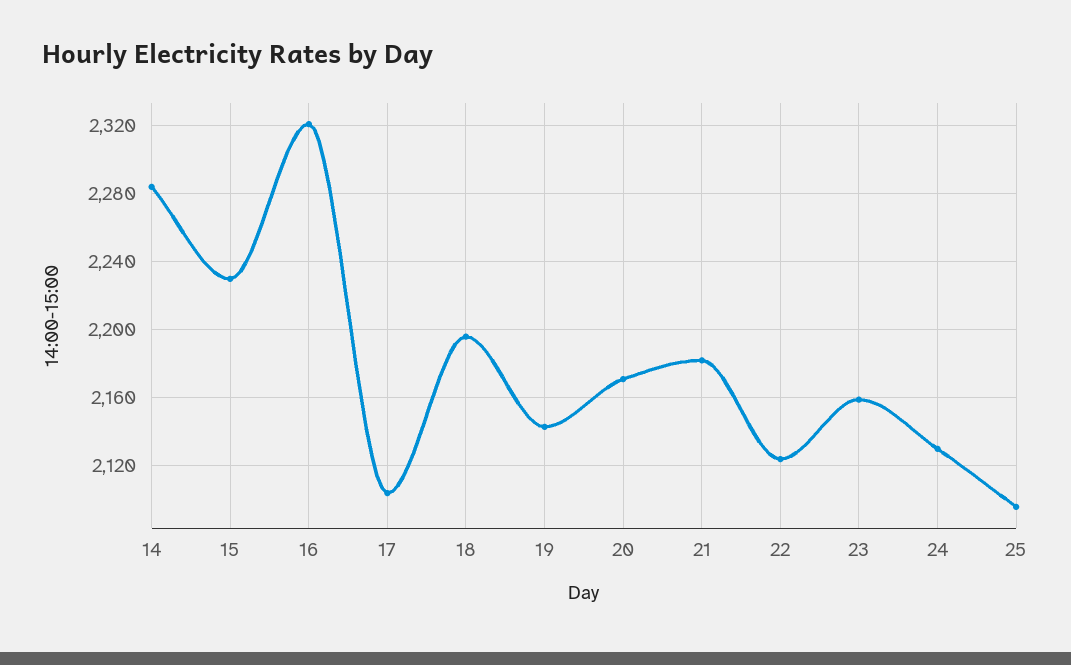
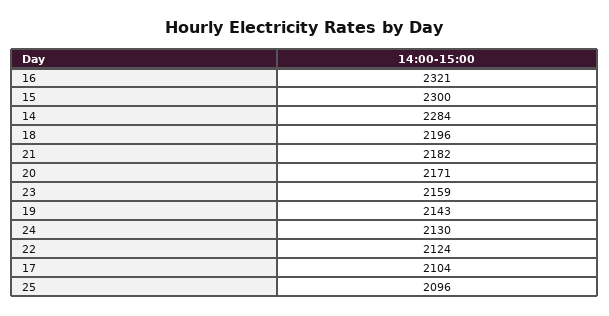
15: 2230 -> 2300

